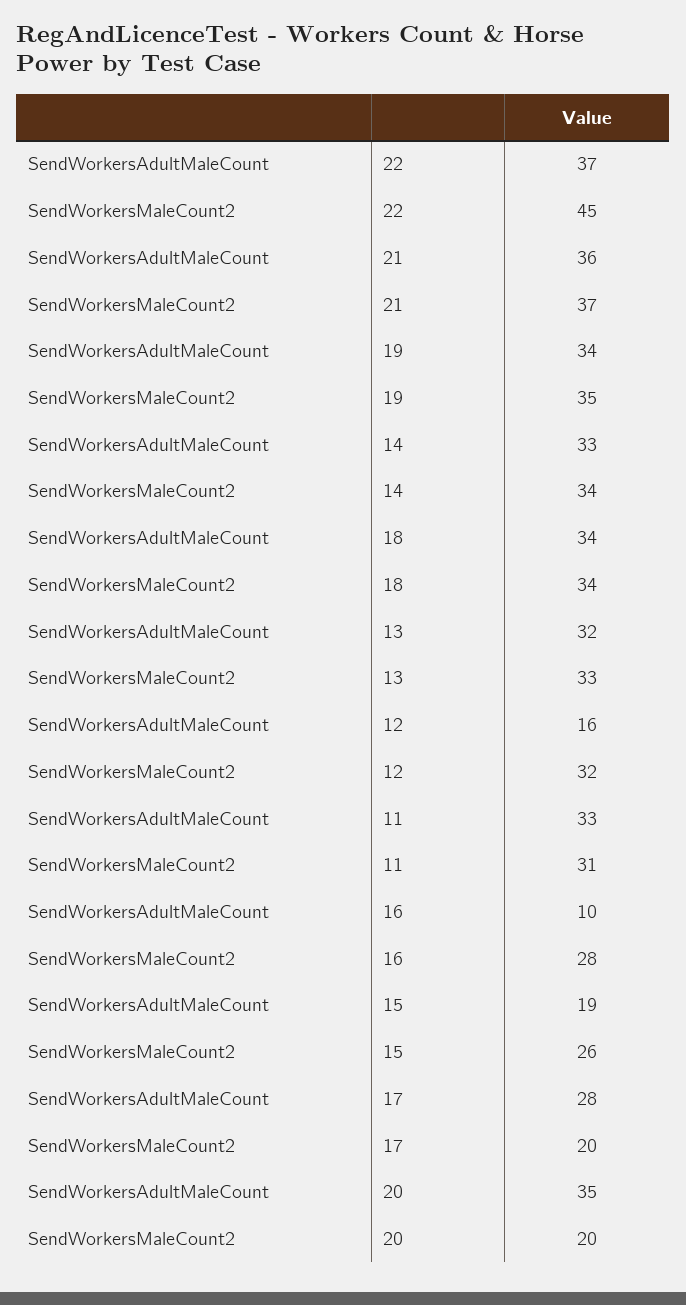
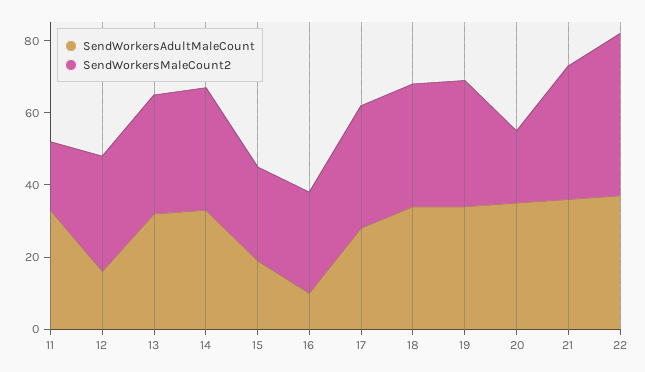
SendWorkersMaleCount2, 11: 31 -> 20
SendWorkersMaleCount2, 17: 20 -> 35

